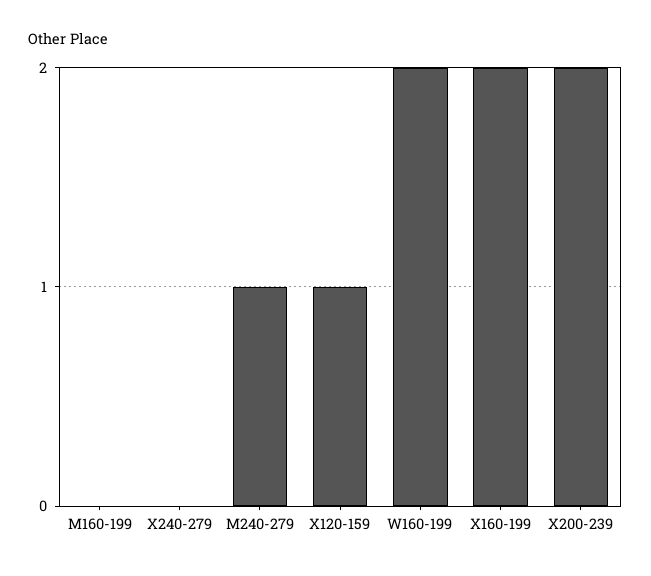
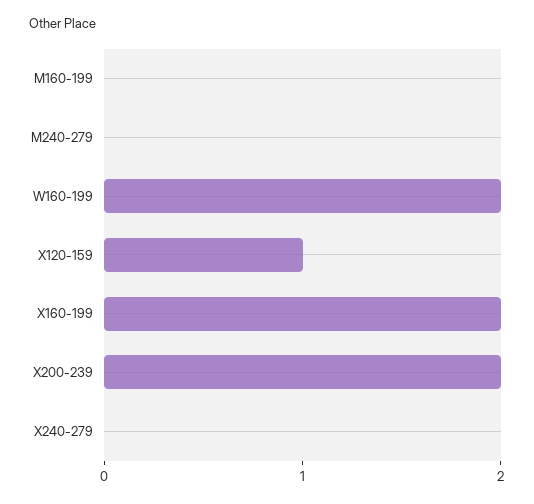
M240-279: 1 -> 0

